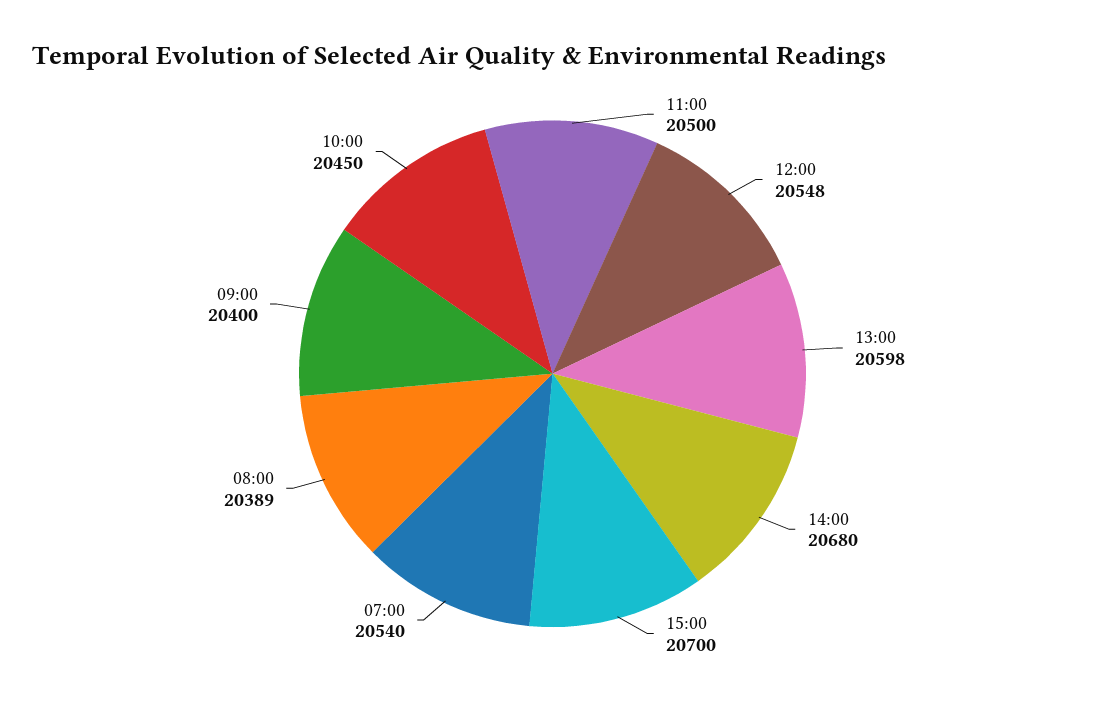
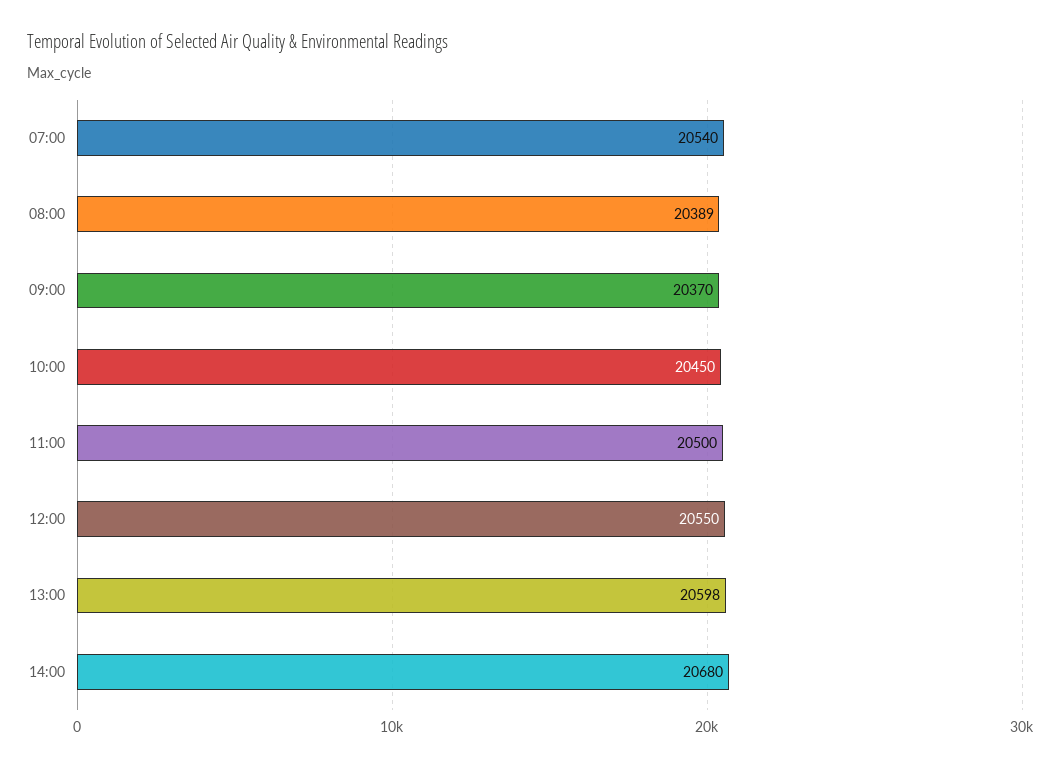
12:00: 20548 -> 20550
15:00: 20700 -> none
09:00: 20400 -> 20370

